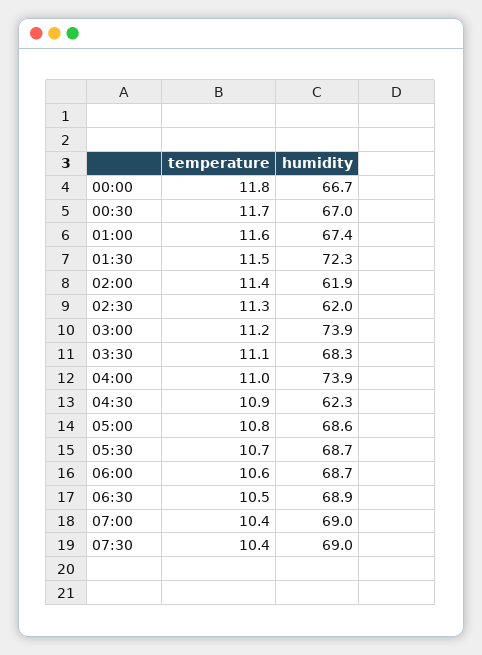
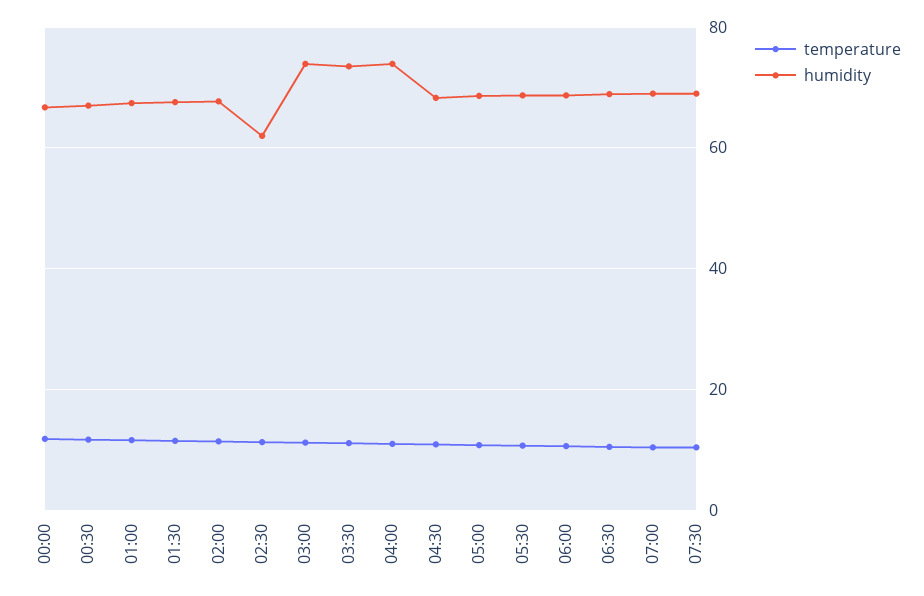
humidity, 01:30: 72.3 -> 68
humidity, 02:00: 61.9 -> 68
humidity, 03:30: 68.3 -> 74
humidity, 04:30: 62.3 -> 68

